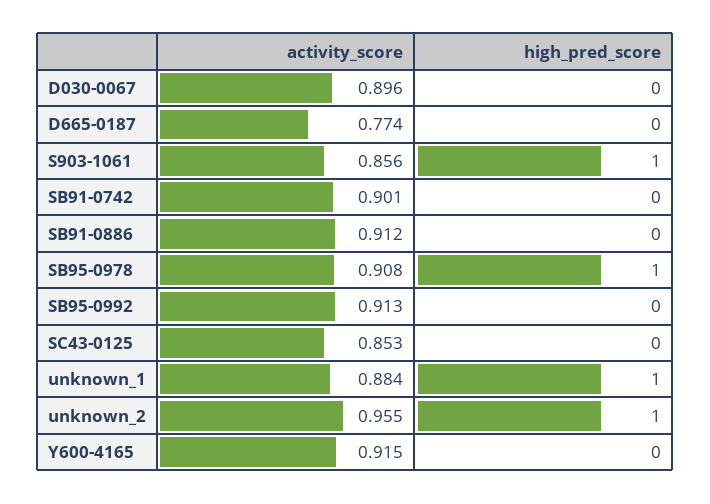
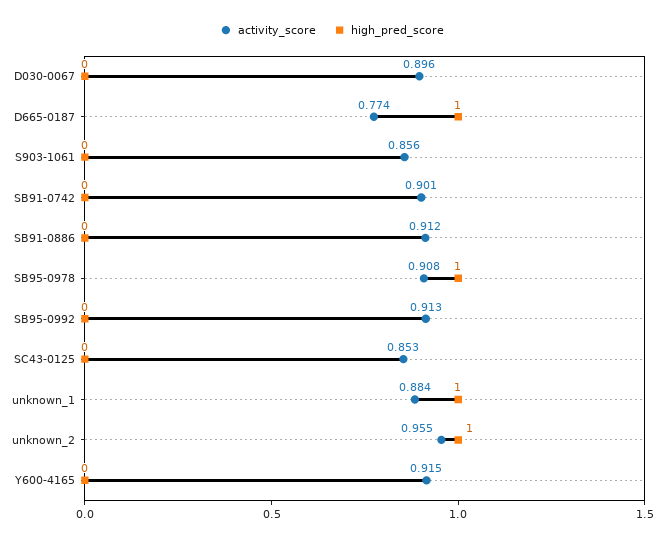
high_pred_score, D665-0187: 0 -> 1
high_pred_score, S903-1061: 1 -> 0

